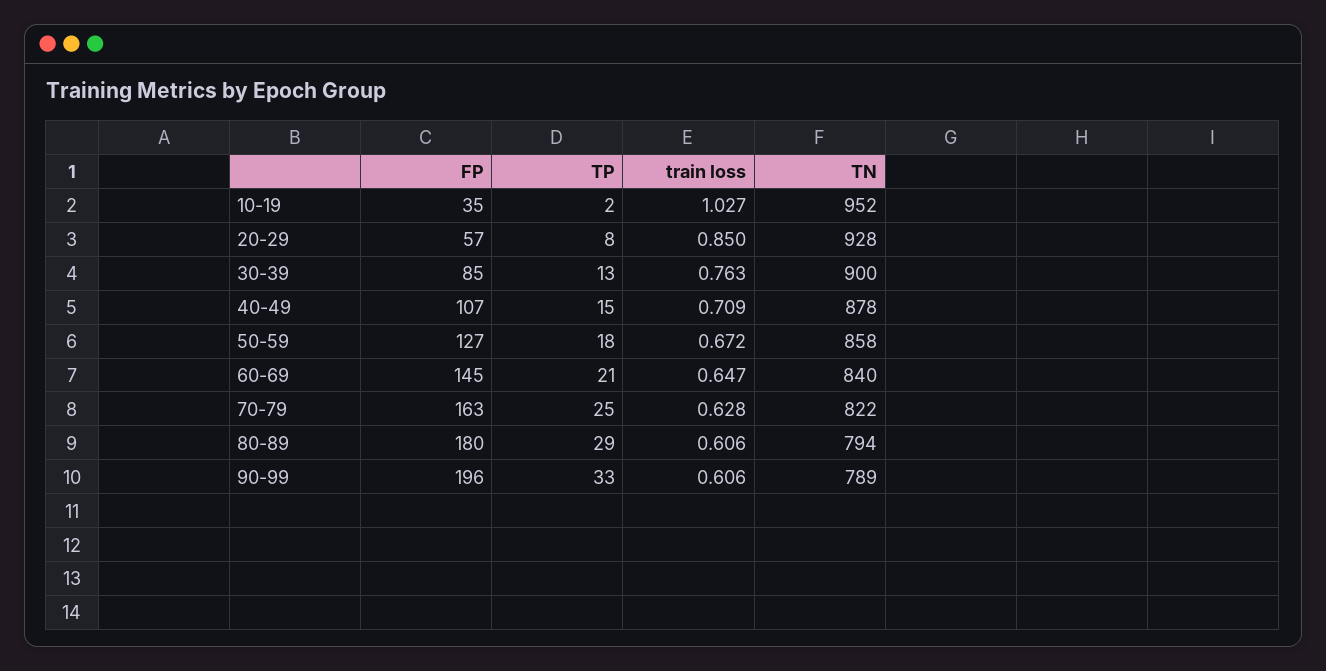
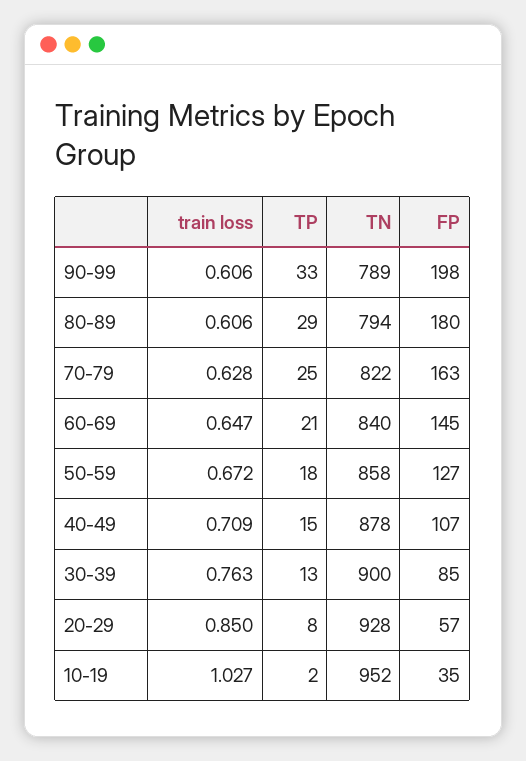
FP, 90-99: 196 -> 198

